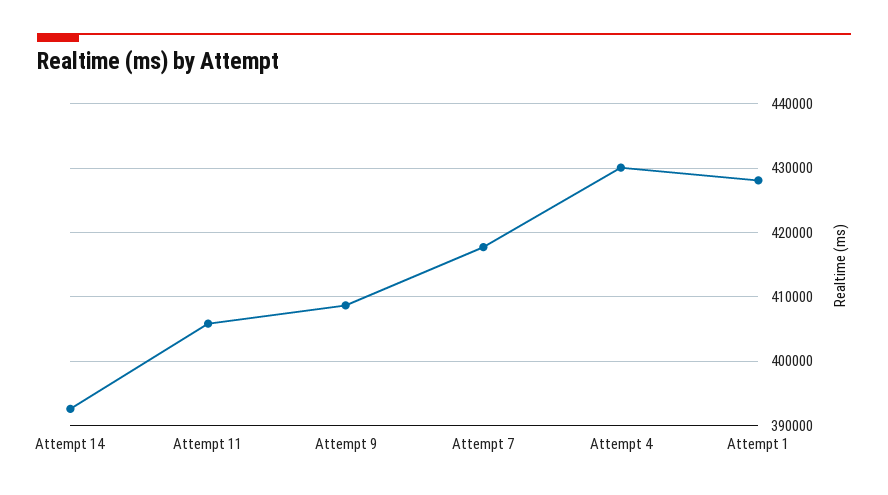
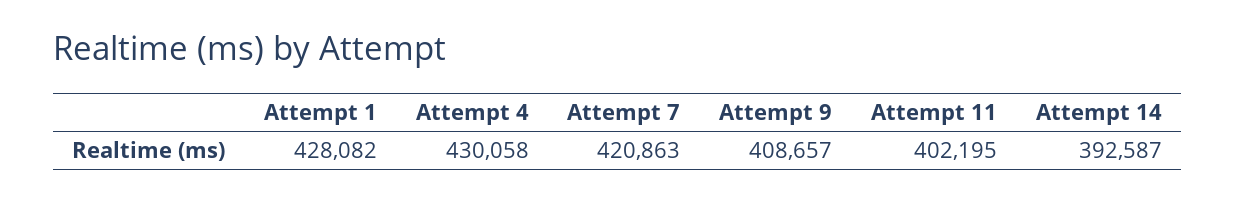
Attempt 11: 406000 -> 402195
Attempt 7: 418000 -> 420863

